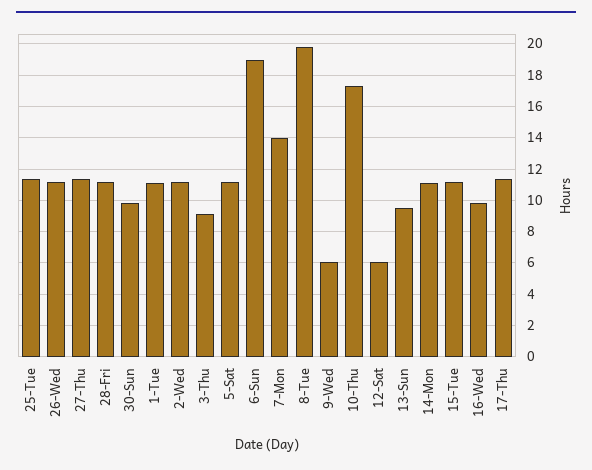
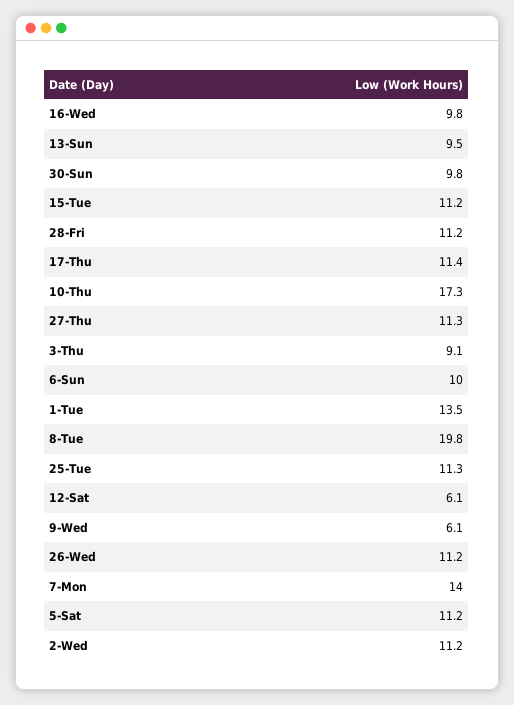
1-Tue: 11 -> 13.5
6-Sun: 19 -> 10
14-Mon: 11 -> none

